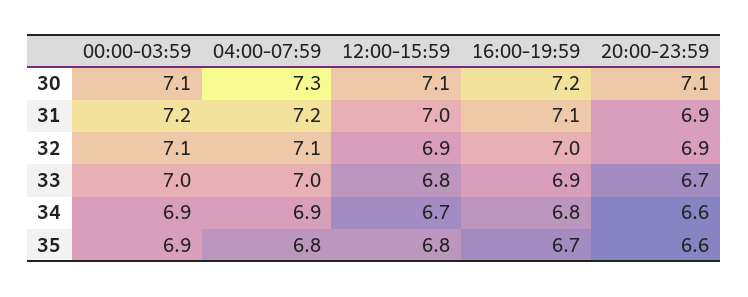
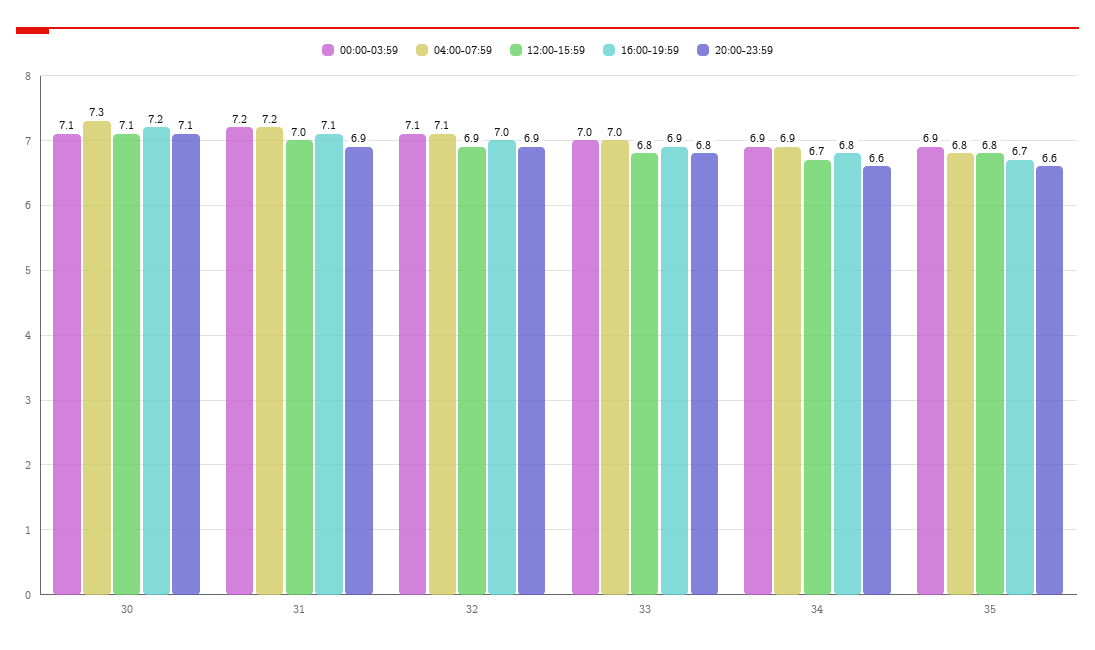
20:00-23:59, 33: 6.7 -> 6.8

